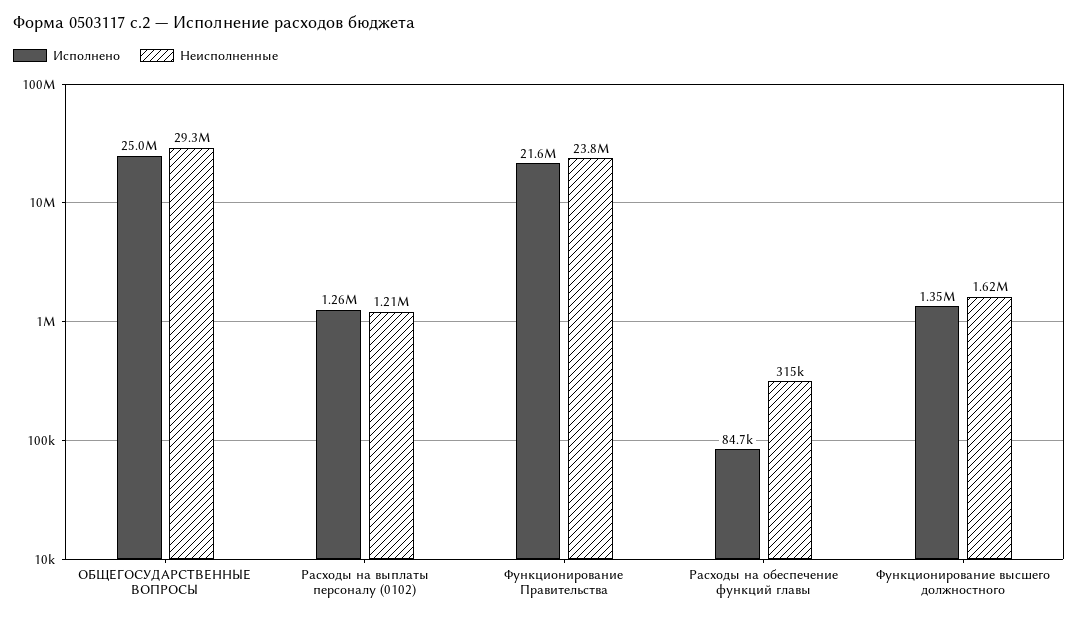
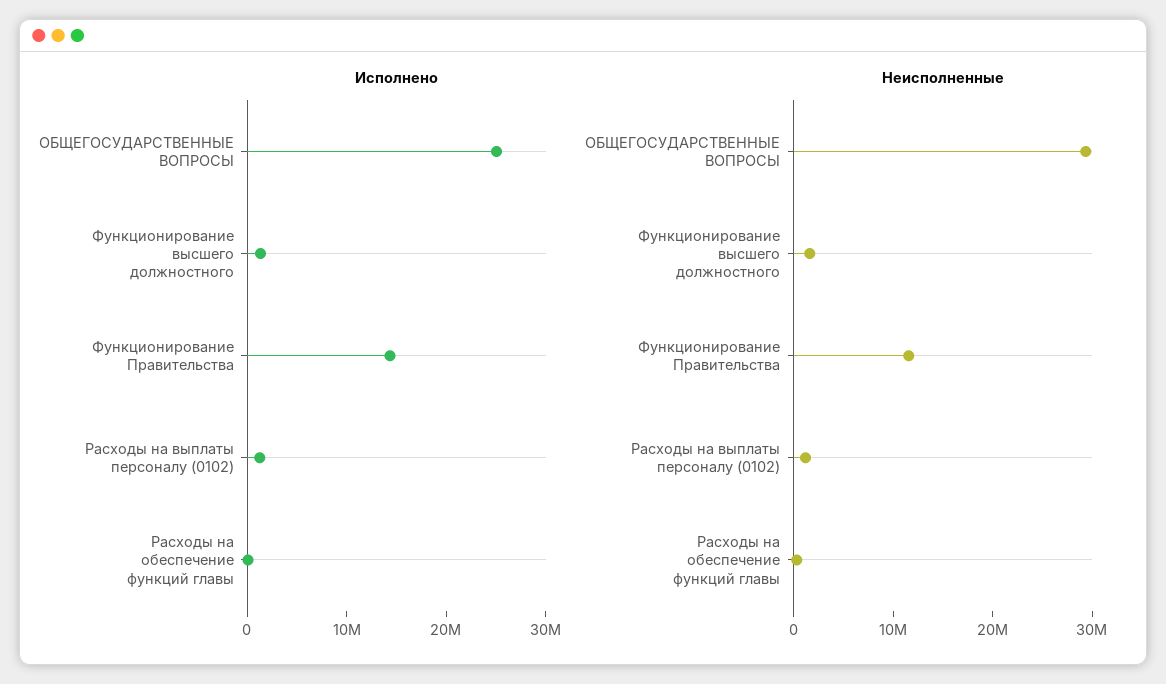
Исполнено, Функционирование Правительства: 21600000 -> 14000000
Неисполненные, Функционирование Правительства: 23800000 -> 12000000

